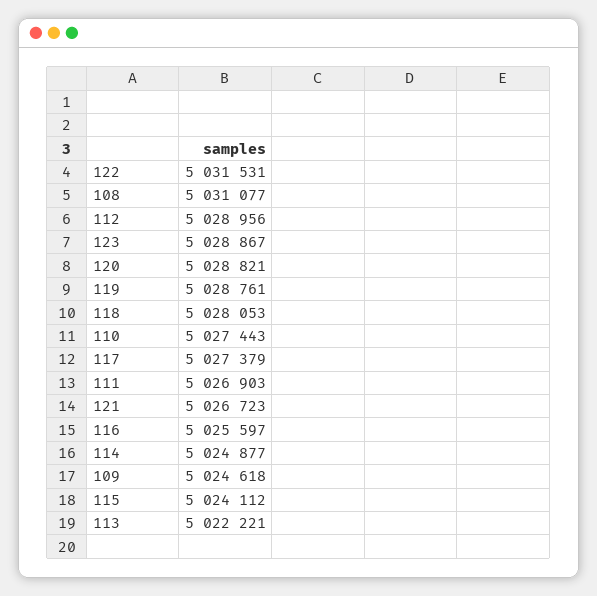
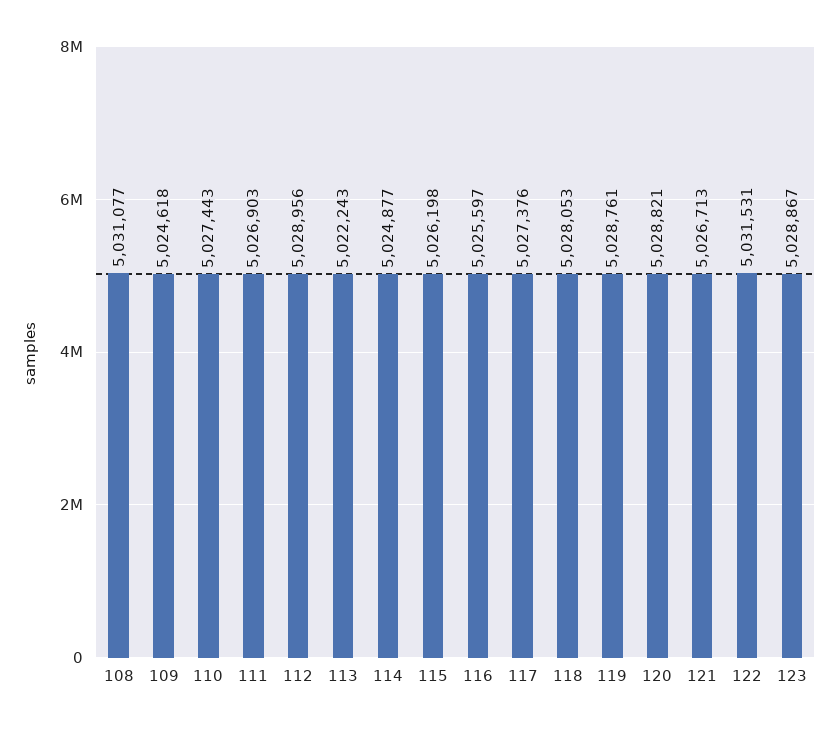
117: 5027379 -> 5027376
121: 5026723 -> 5026713
115: 5024112 -> 5026198
113: 5022221 -> 5022243

